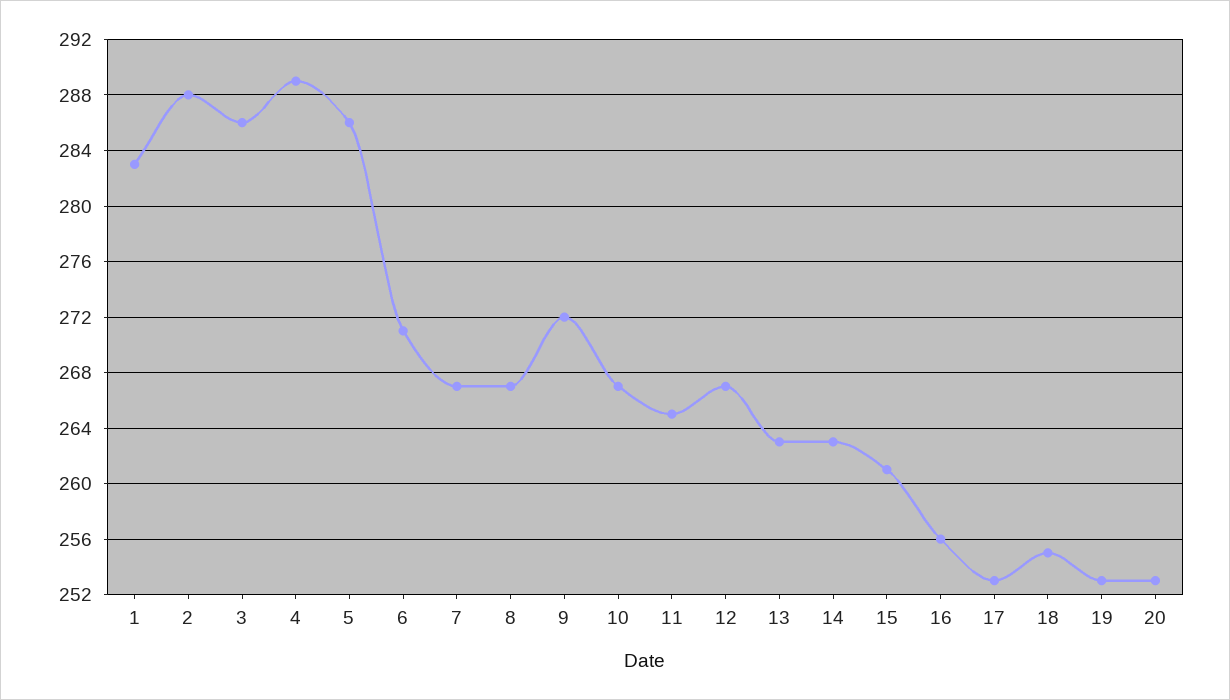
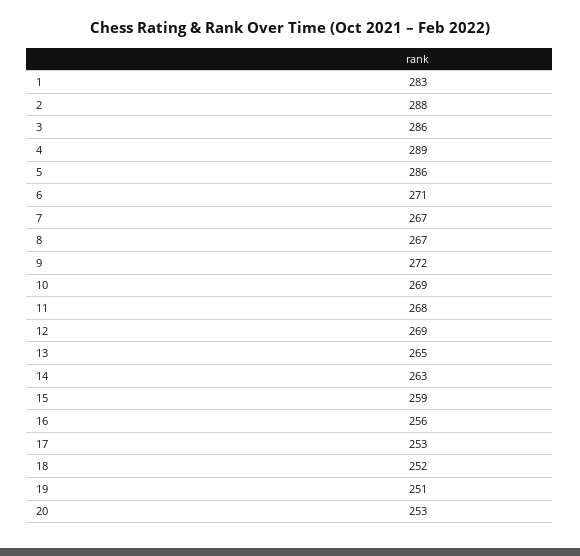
10: 267 -> 269
11: 265 -> 268
12: 267 -> 269
13: 263 -> 265
15: 261 -> 259
18: 255 -> 252
19: 253 -> 251

